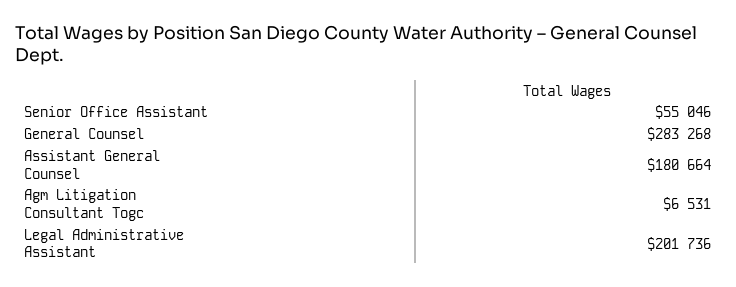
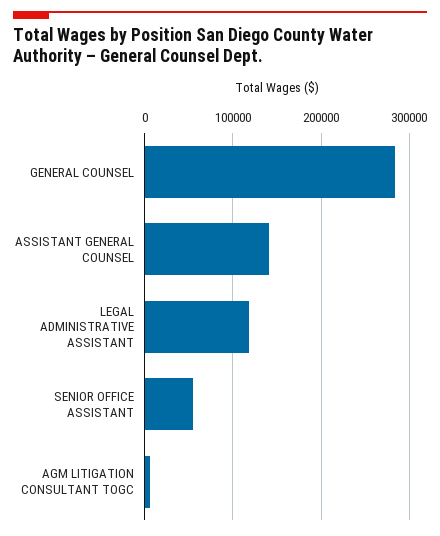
Assistant General Counsel: 180664 -> 140000
Legal Administrative Assistant: 201736 -> 120000

